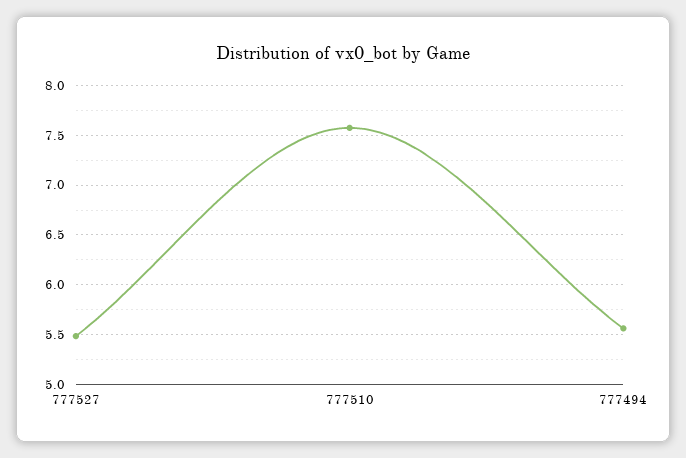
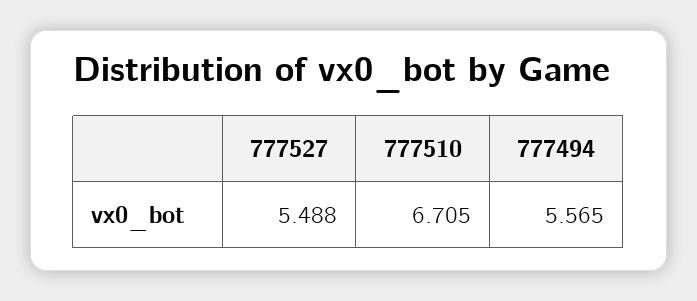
777510: 7.6 -> 6.705

